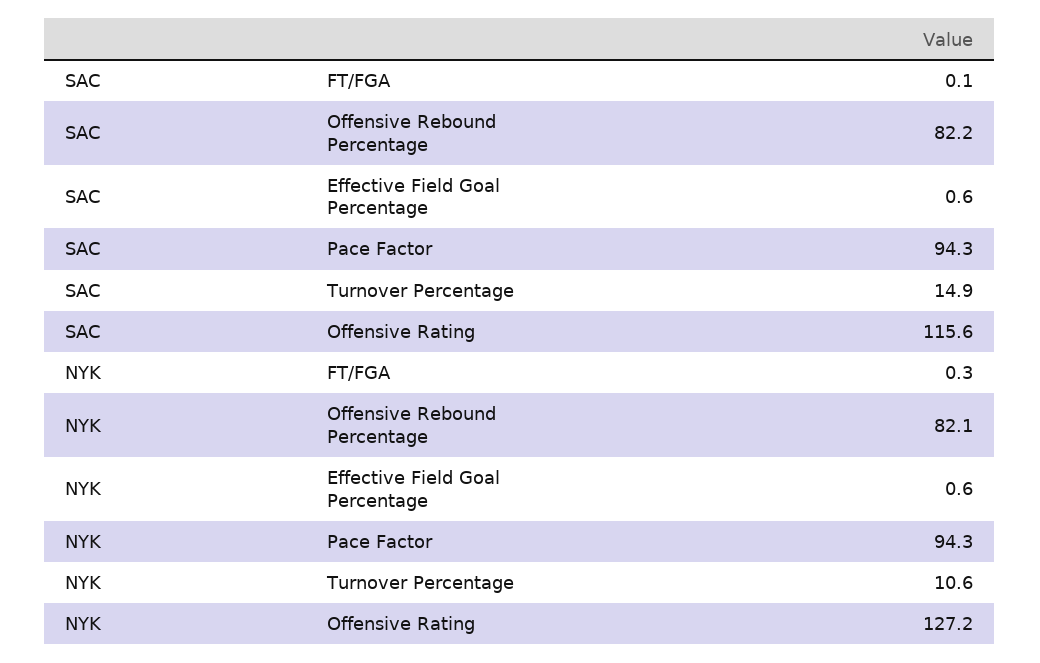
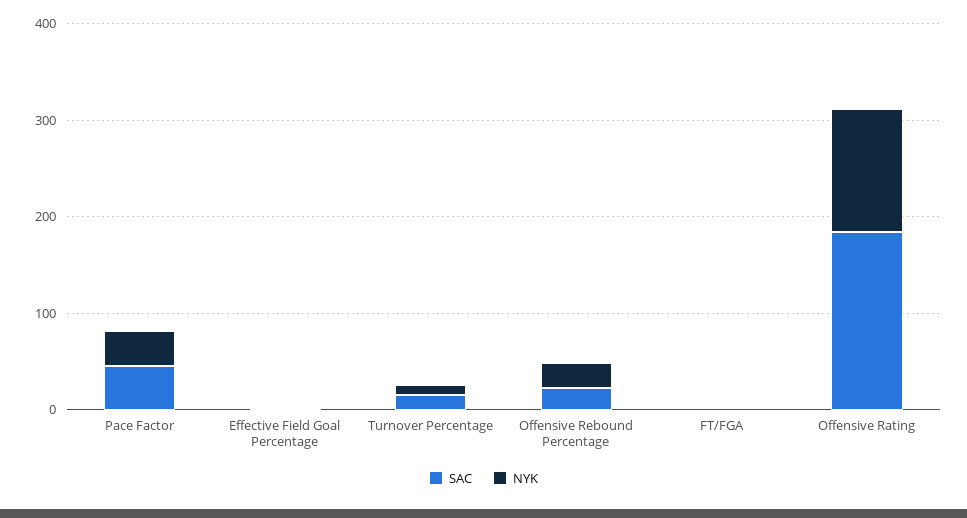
SAC, Offensive Rebound Percentage: 82.2 -> 20
SAC, Pace Factor: 94.3 -> 40
SAC, Offensive Rating: 115.6 -> 180
NYK, Offensive Rebound Percentage: 82.1 -> 20
NYK, Pace Factor: 94.3 -> 40

